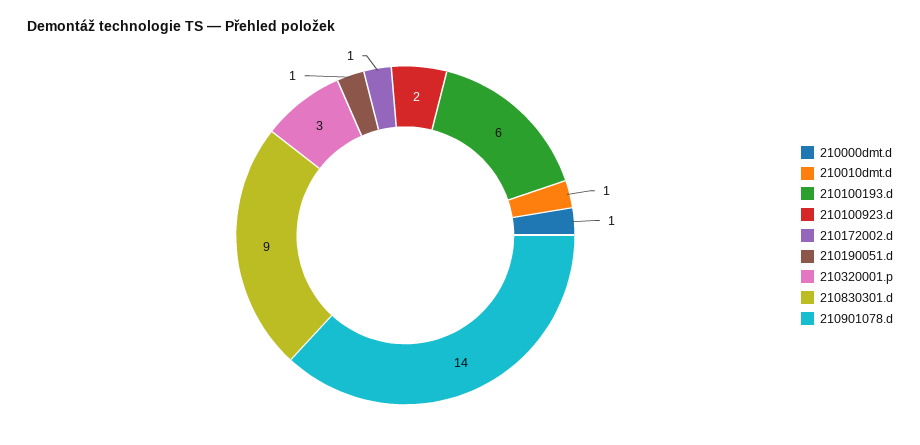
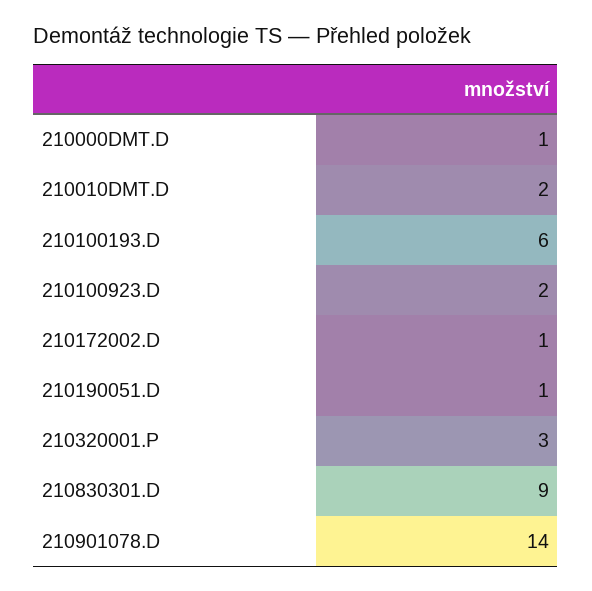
210010dmt.d: 1 -> 2

